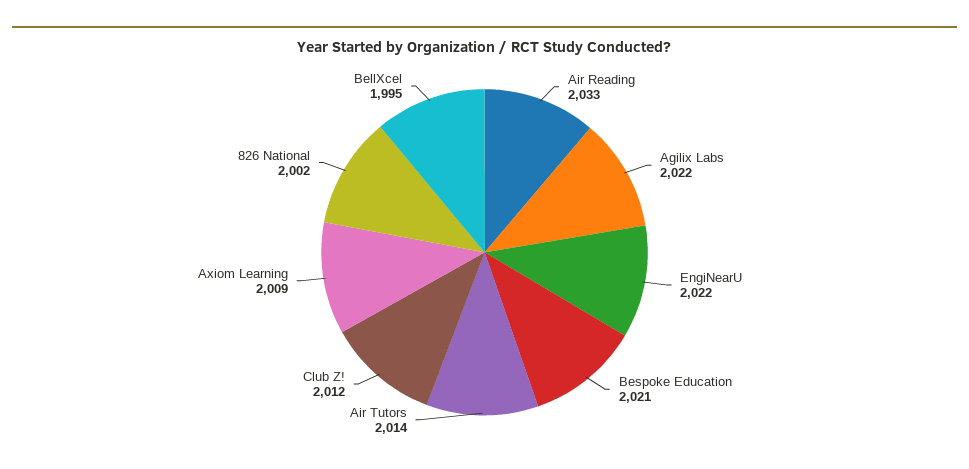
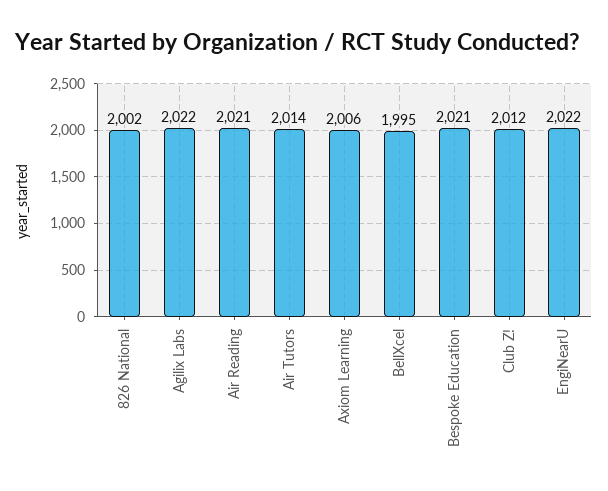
Air Reading: 2033 -> 2021
Axiom Learning: 2009 -> 2006

